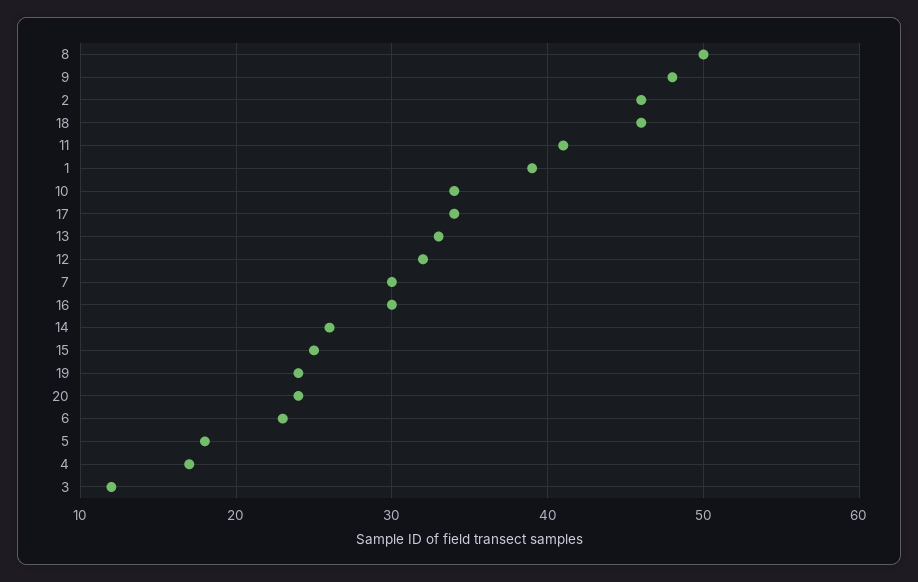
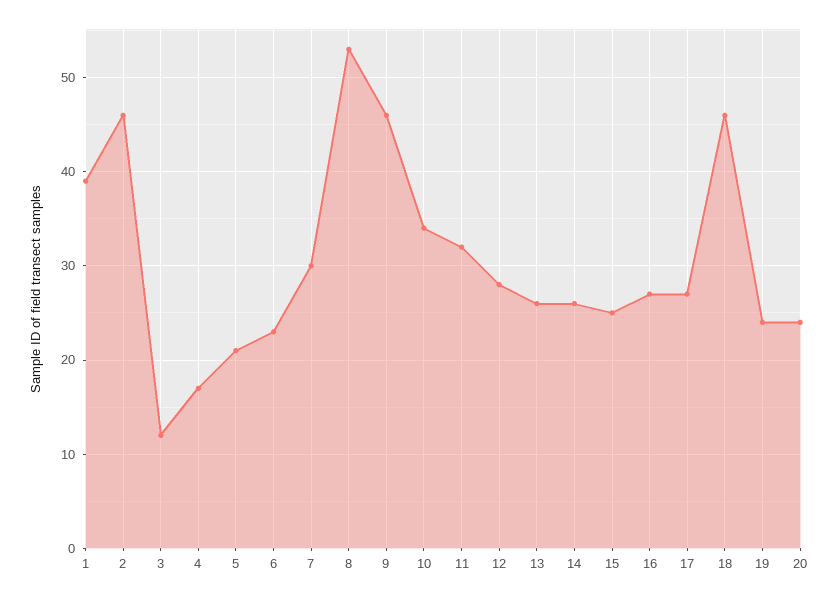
8: 50 -> 53
9: 48 -> 46
11: 41 -> 32
17: 34 -> 27
13: 33 -> 26
12: 32 -> 28
16: 30 -> 27
5: 18 -> 21

